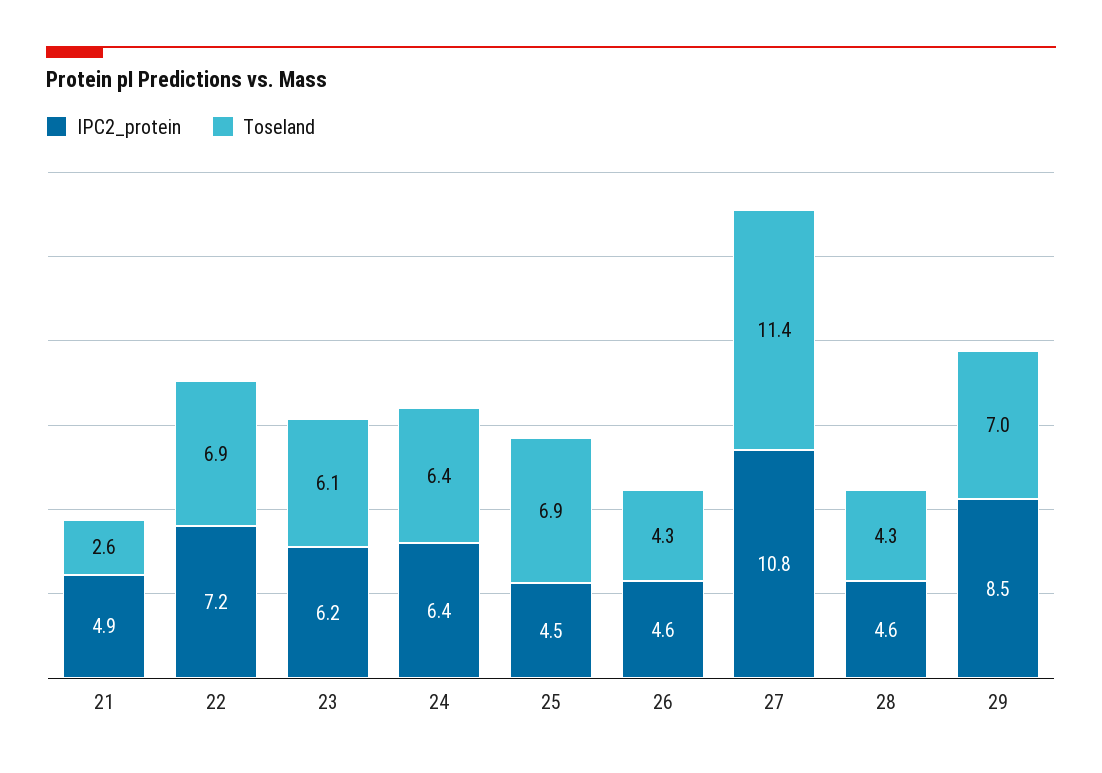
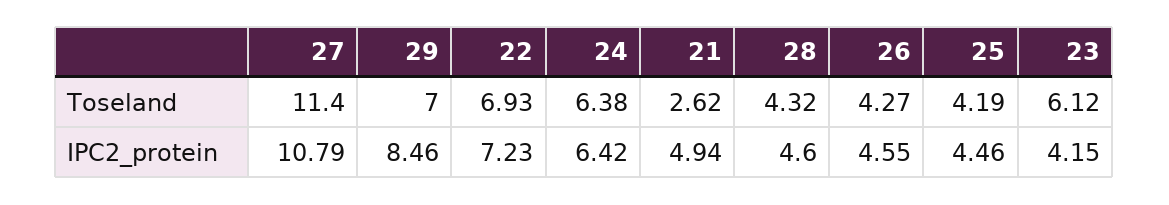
IPC2_protein, 23: 6.2 -> 4.15
Toseland, 25: 6.9 -> 4.19

